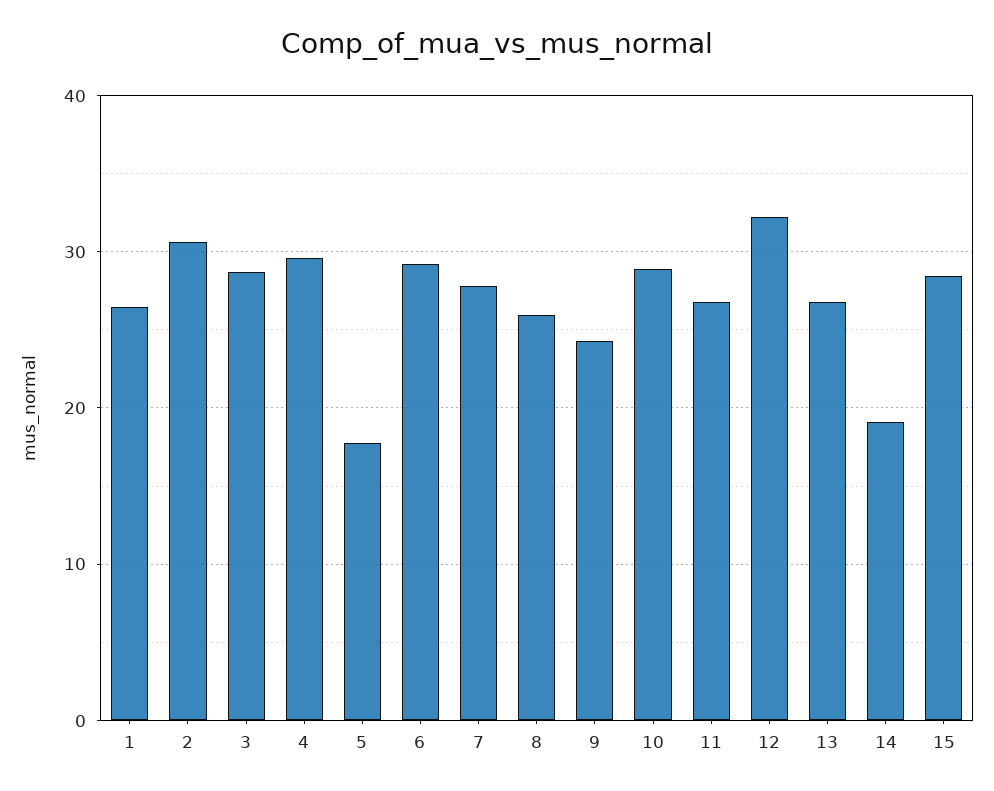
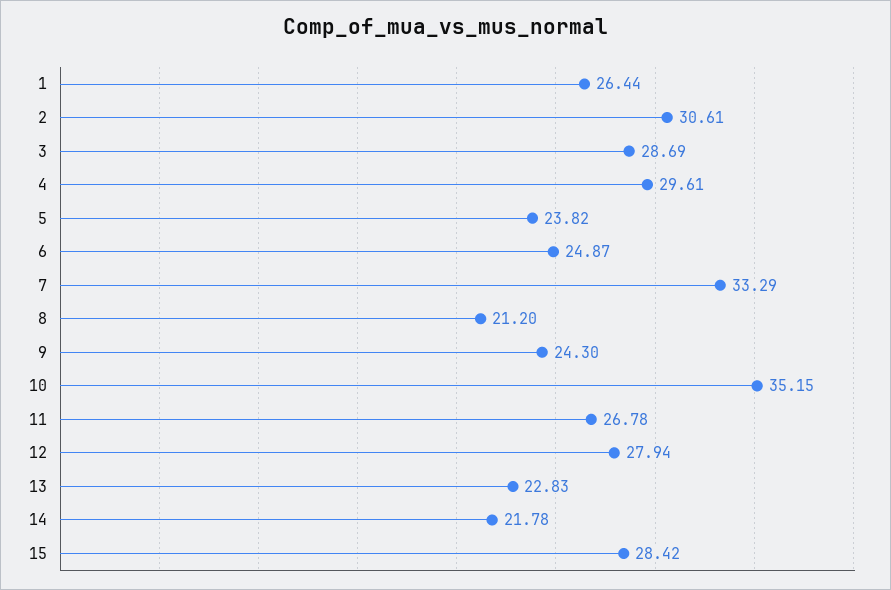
5: 18 -> 23.82
6: 29 -> 24.87
7: 28 -> 33.29
8: 26 -> 21.2
10: 29 -> 35.15
12: 32 -> 27.94
13: 27 -> 22.83
14: 19 -> 21.78

